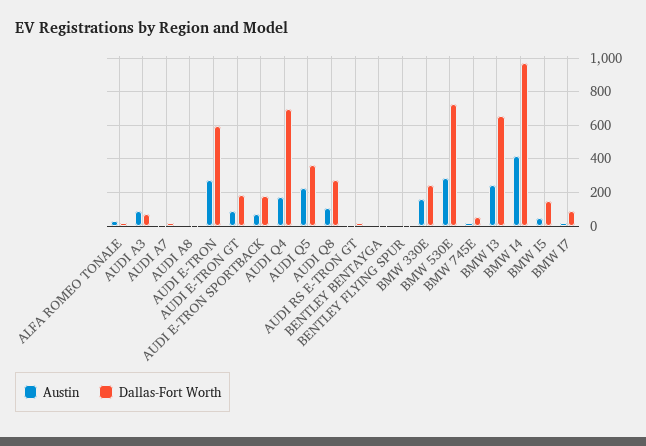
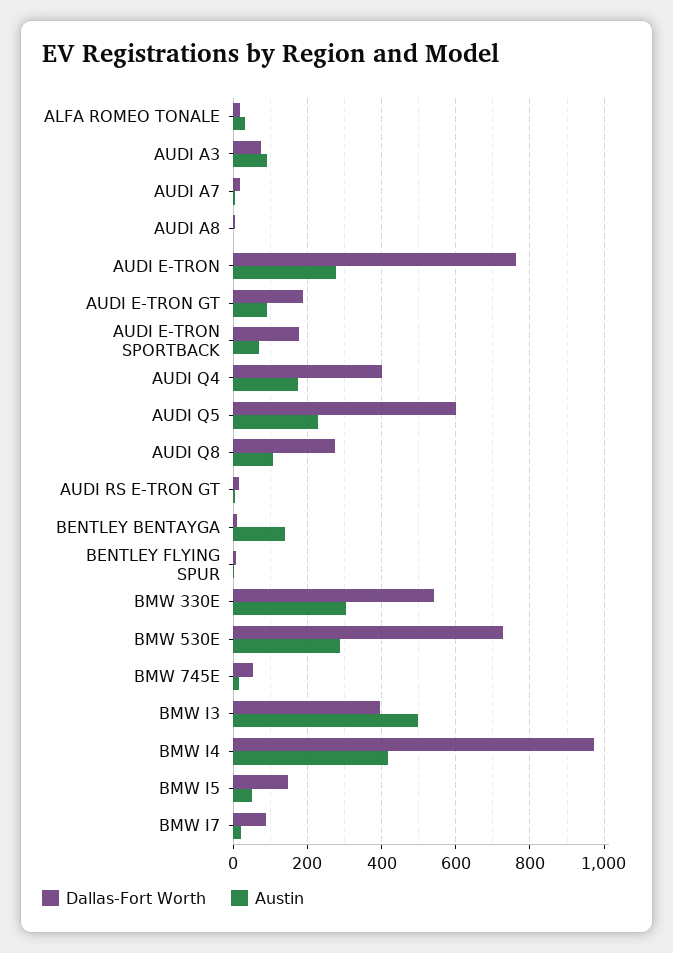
Dallas-Fort Worth, AUDI E-TRON: 600 -> 760
Dallas-Fort Worth, AUDI Q4: 700 -> 400
Dallas-Fort Worth, AUDI Q5: 350 -> 600
Austin, BENTLEY BENTAYGA: 0 -> 140
Austin, BMW 330E: 150 -> 300
Dallas-Fort Worth, BMW 330E: 250 -> 540
Austin, BMW I3: 250 -> 500
Dallas-Fort Worth, BMW I3: 650 -> 400

